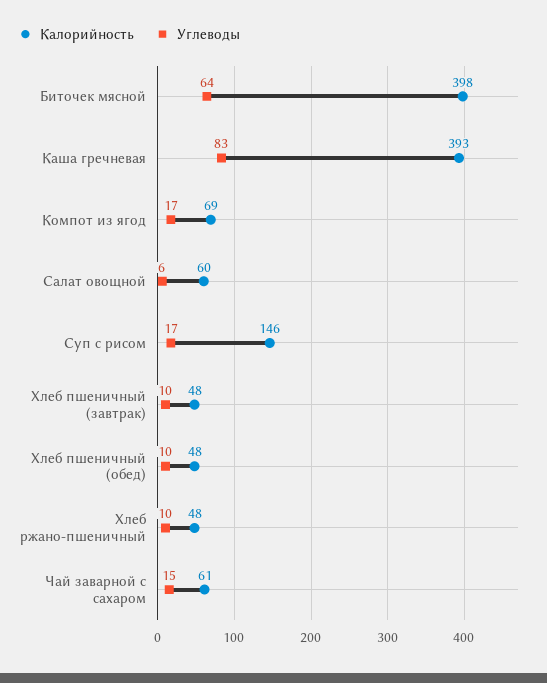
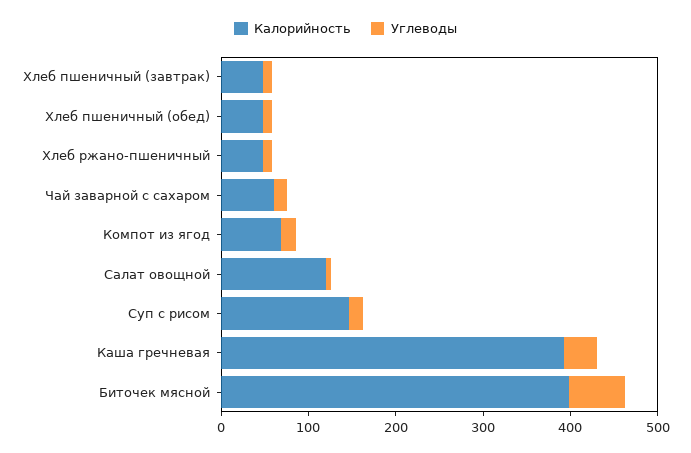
Углеводы, Каша гречневая: 83 -> 40
Калорийность, Салат овощной: 60 -> 120

